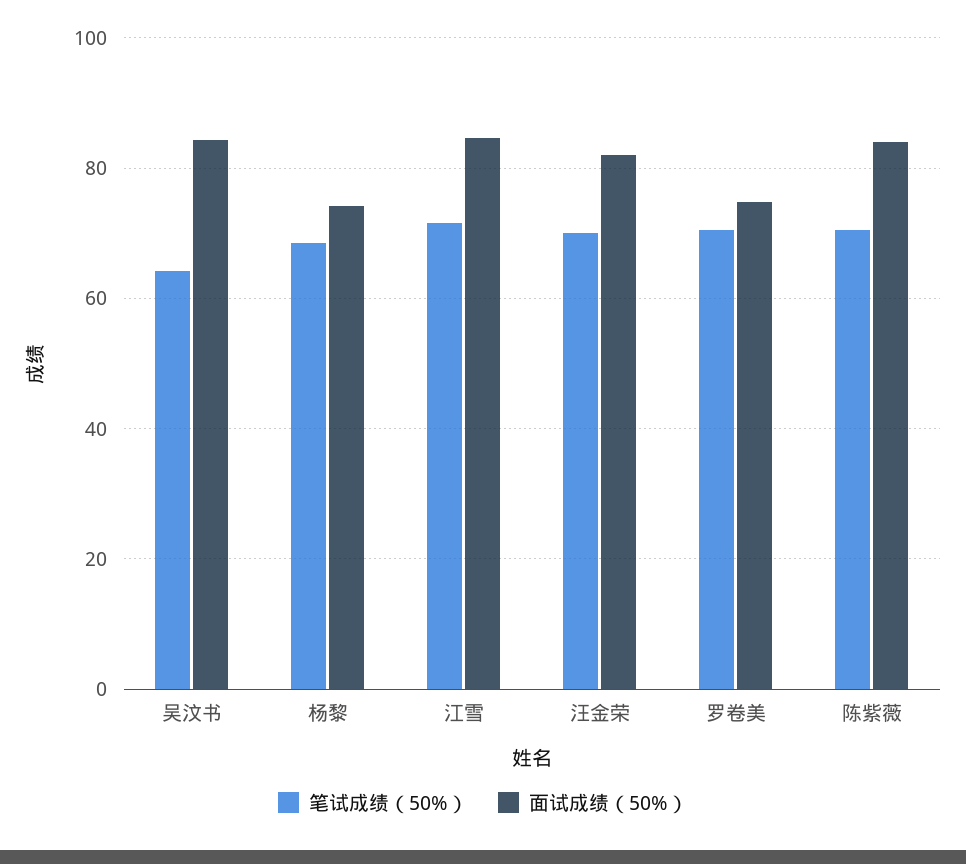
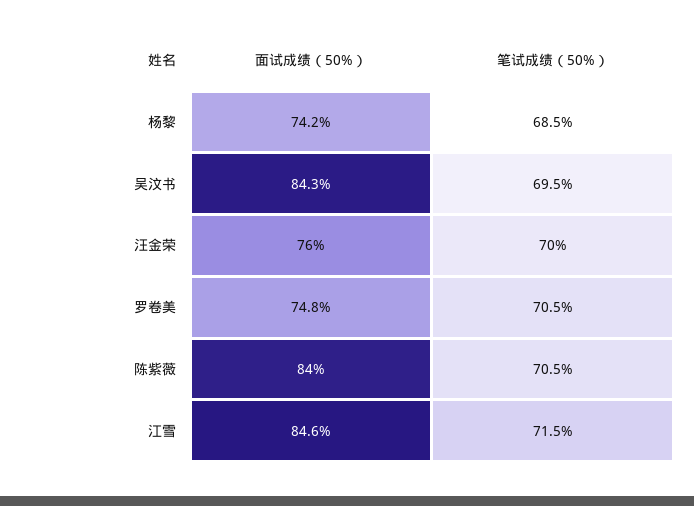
笔试成绩（50%）, 吴汶书: 64 -> 69.5
面试成绩（50%）, 汪金荣: 82 -> 76

